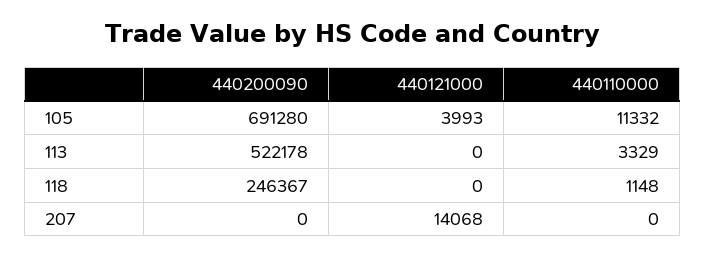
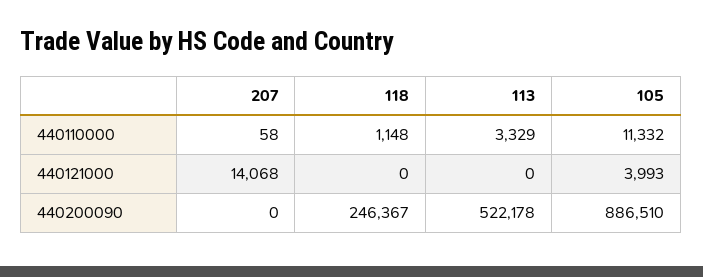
440200090, 105: 691280 -> 886510
440110000, 207: 0 -> 58

